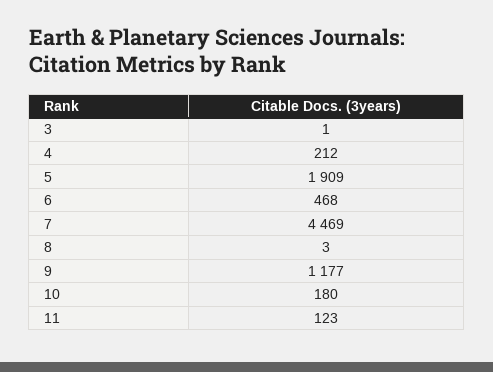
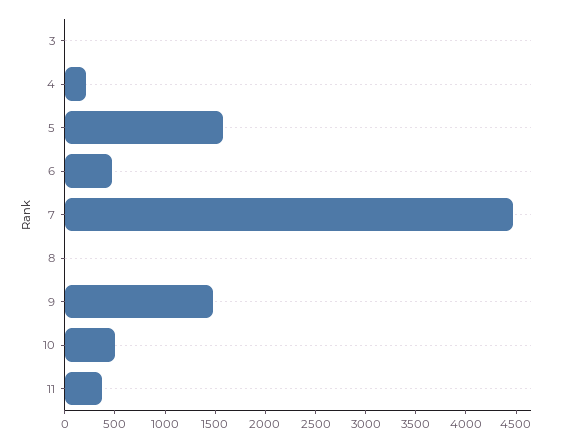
5: 1909 -> 1600
9: 1177 -> 1500
10: 180 -> 500
11: 123 -> 400

